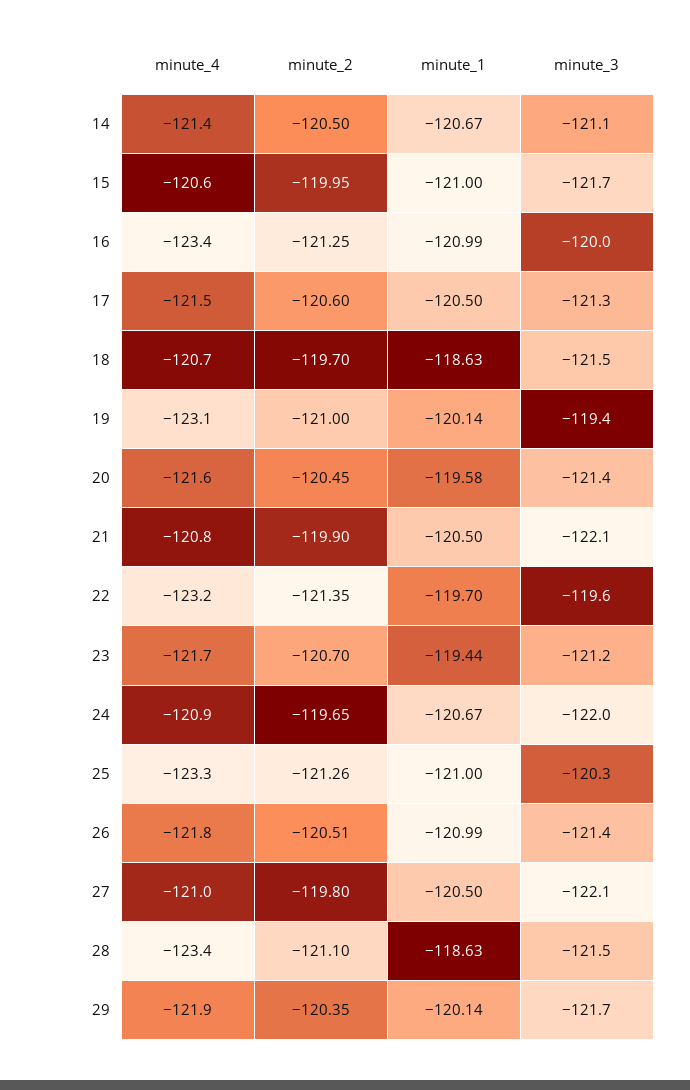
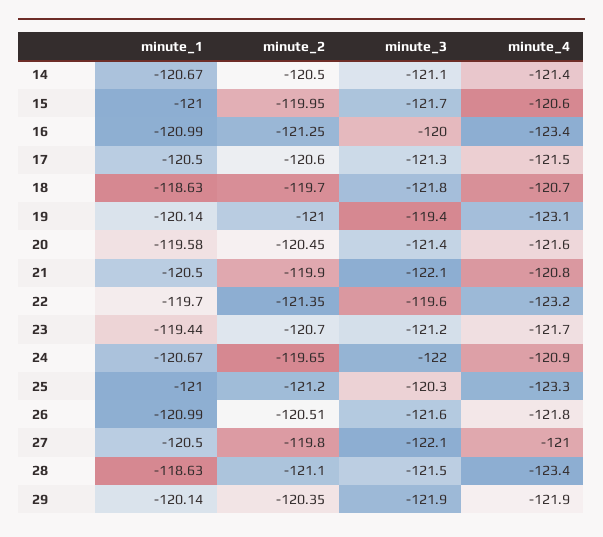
minute_3, 18: -121.5 -> -121.8
minute_2, 25: -121.26 -> -121.2
minute_3, 26: -121.4 -> -121.6
minute_3, 29: -121.7 -> -121.9

